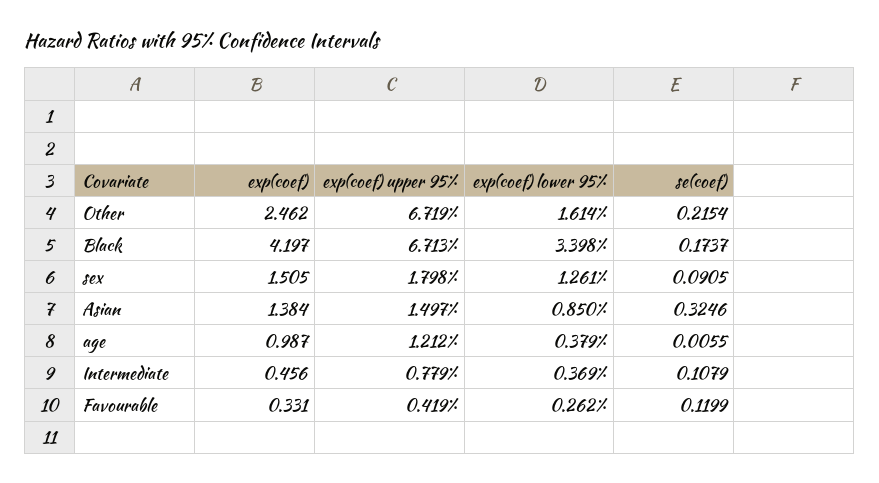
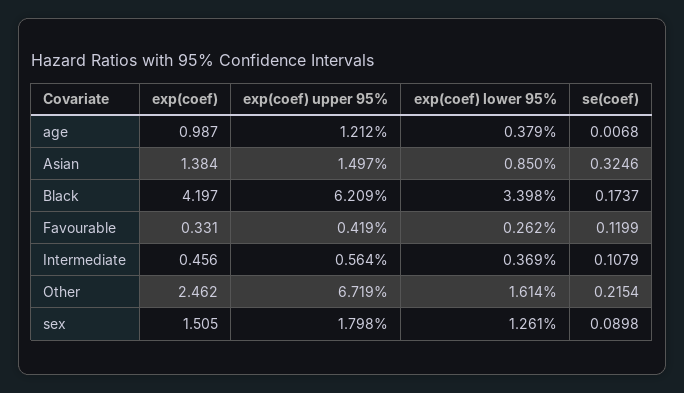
exp(coef) upper 95%, Black: 6.713 -> 6.209
se(coef), sex: 0.0905 -> 0.0898
se(coef), age: 0.0055 -> 0.0068
exp(coef) upper 95%, Intermediate: 0.779 -> 0.564

